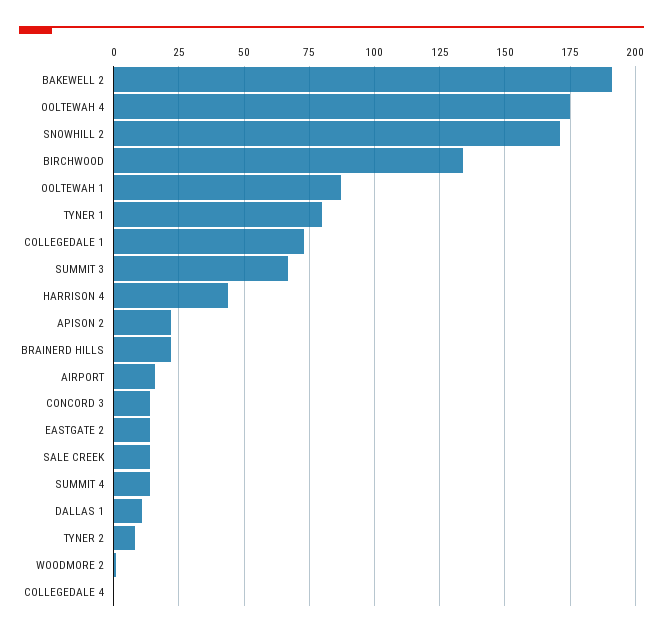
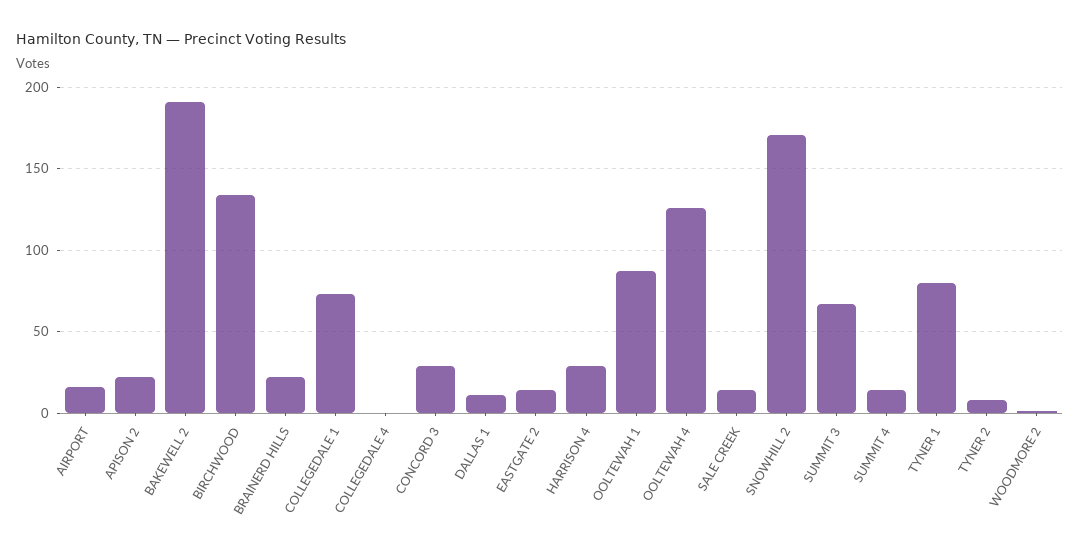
OOLTEWAH 4: 175 -> 125
HARRISON 4: 45 -> 30
CONCORD 3: 15 -> 30

